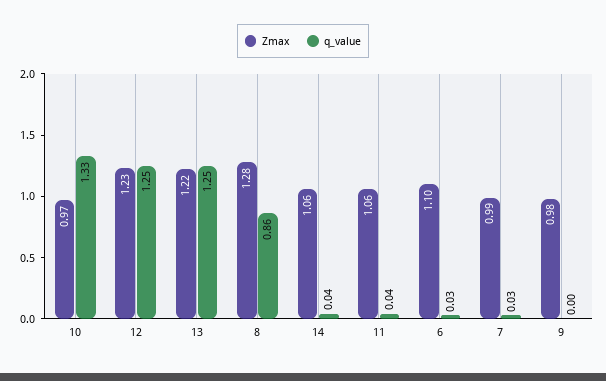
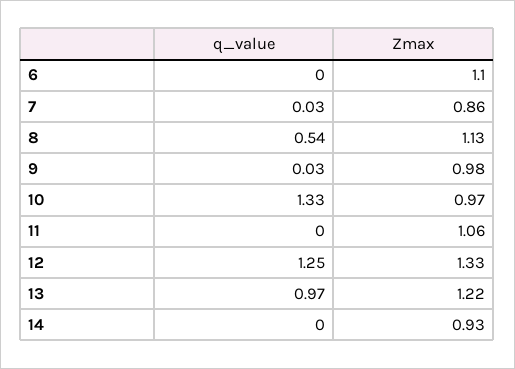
Zmax, 12: 1.23 -> 1.33
q_value, 13: 1.25 -> 0.97
Zmax, 8: 1.28 -> 1.13
q_value, 8: 0.86 -> 0.54
Zmax, 14: 1.06 -> 0.93
q_value, 14: 0.04 -> 0
q_value, 11: 0.04 -> 0
q_value, 6: 0.03 -> 0
Zmax, 7: 0.99 -> 0.86
q_value, 9: 0 -> 0.03

